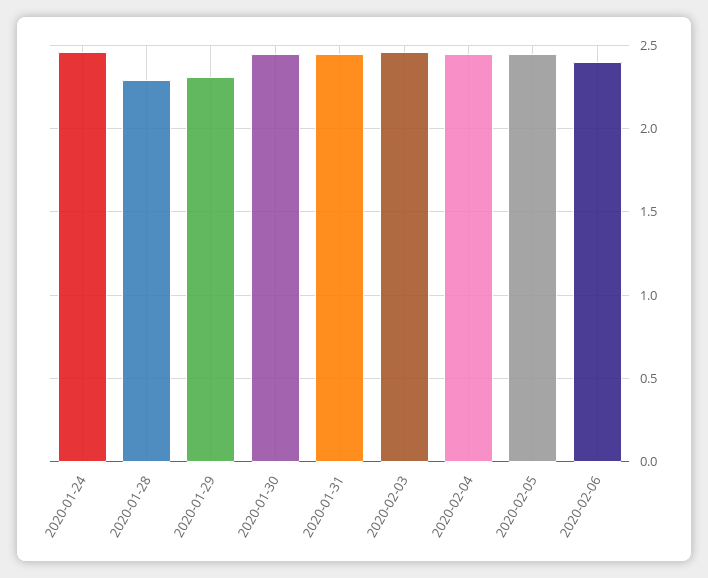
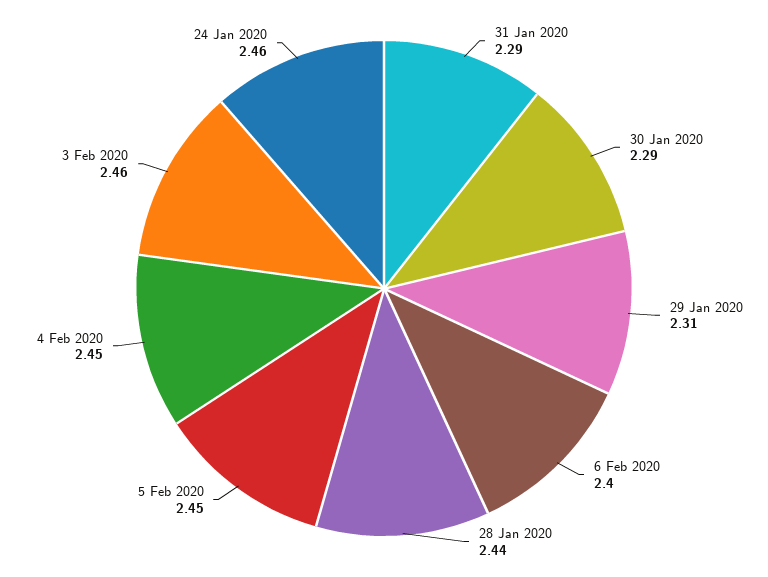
2020-01-28: 2.3 -> 2.44
2020-01-30: 2.45 -> 2.29
2020-01-31: 2.45 -> 2.29

